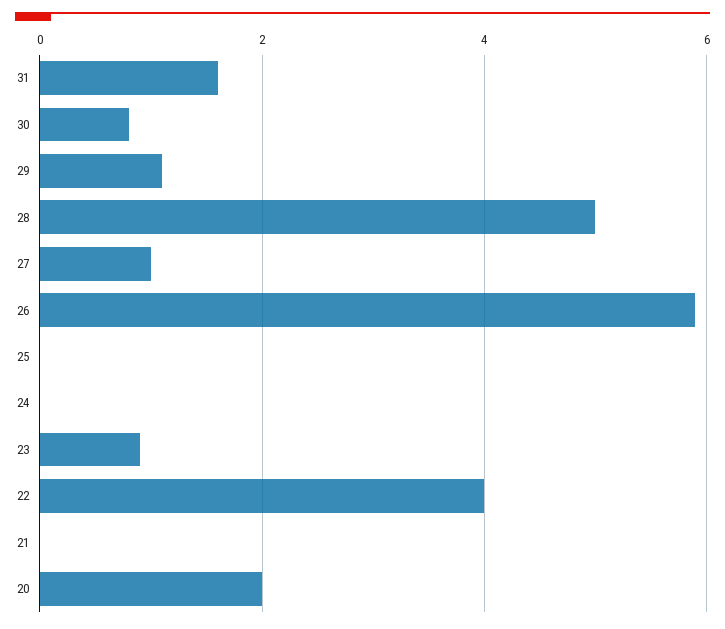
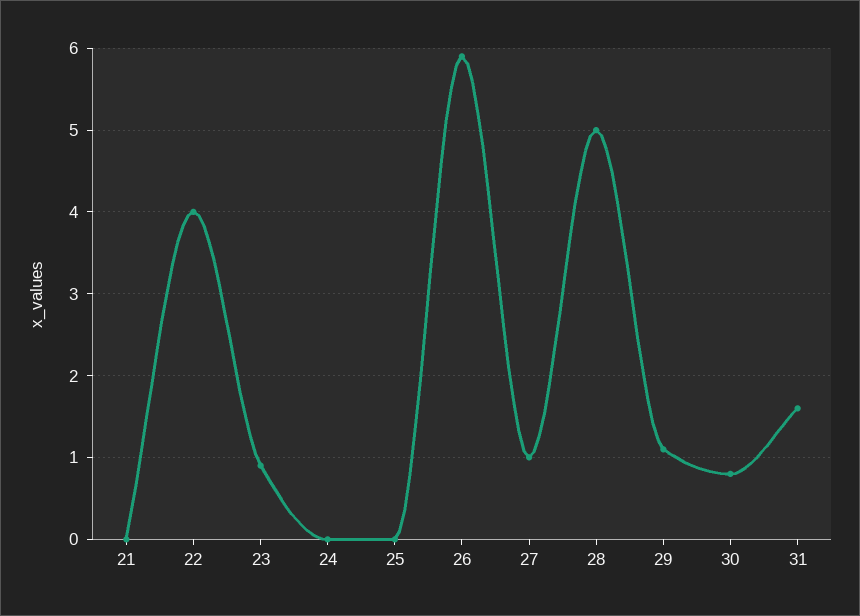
20: 2 -> none

